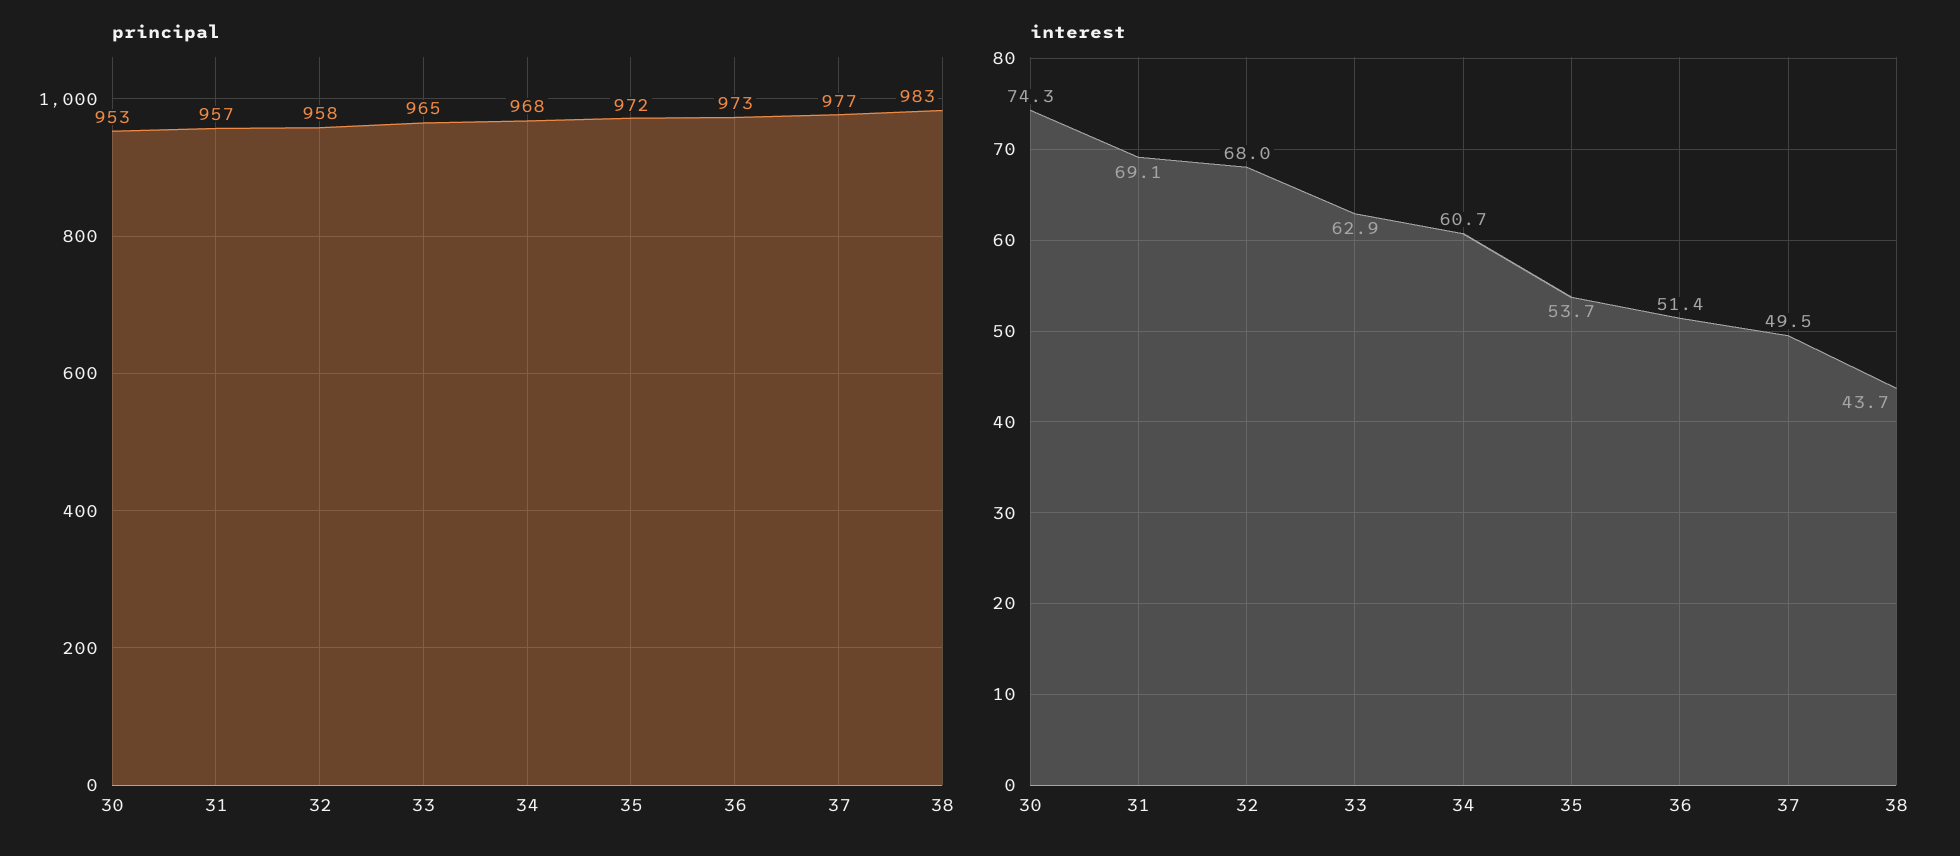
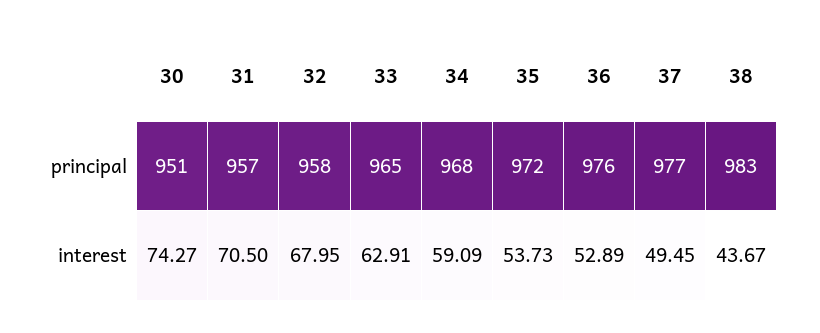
principal, 30: 953 -> 951
principal, 36: 973 -> 976
interest, 31: 69.1 -> 70.5
interest, 34: 60.7 -> 59.09
interest, 36: 51.4 -> 52.89

